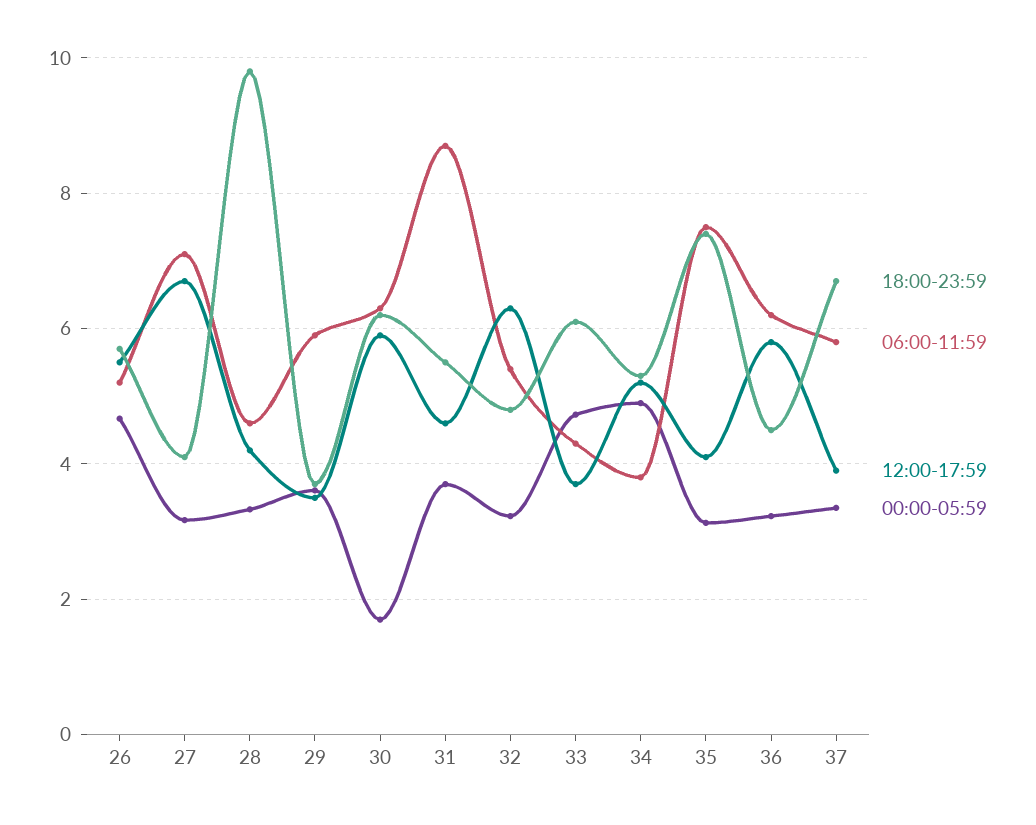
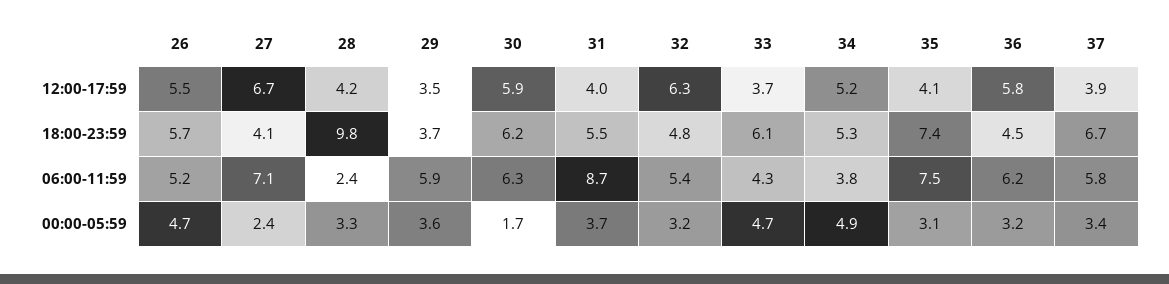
00:00-05:59, 27: 3.2 -> 2.4
06:00-11:59, 28: 4.6 -> 2.4
12:00-17:59, 31: 4.6 -> 4

